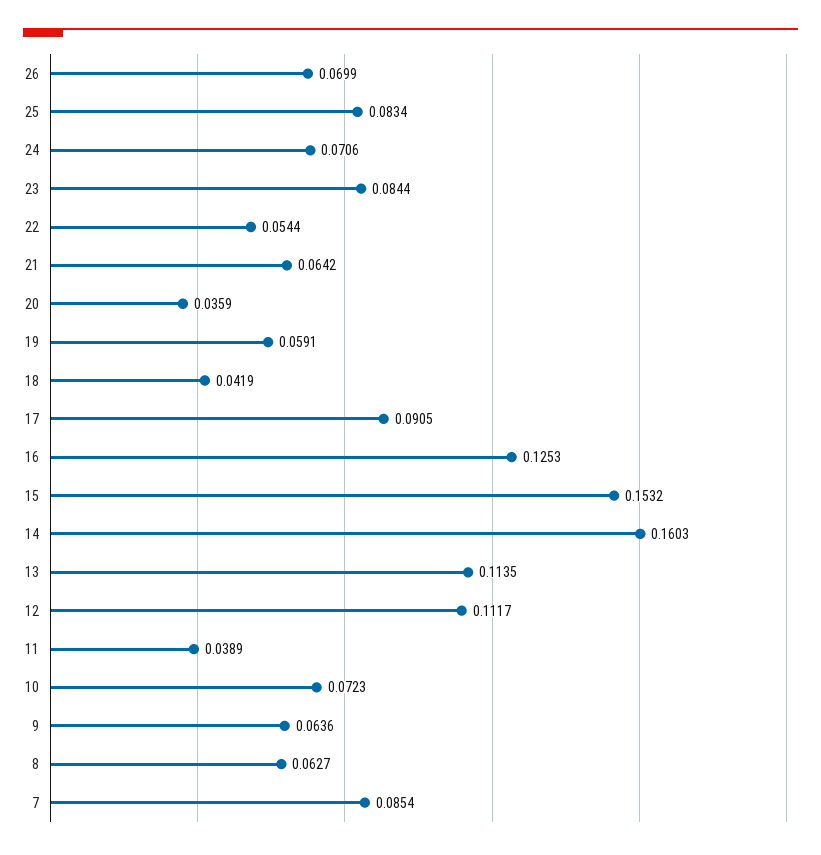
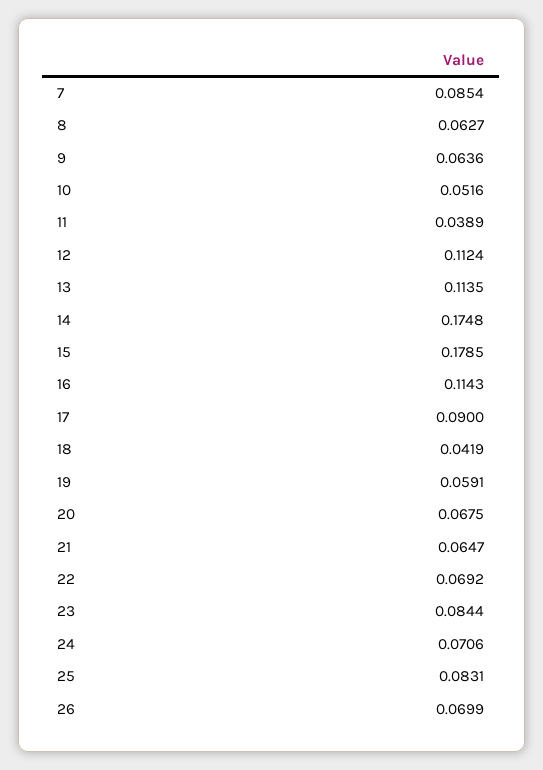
25: 0.0834 -> 0.0831
22: 0.0544 -> 0.0692
21: 0.0642 -> 0.0647
20: 0.0359 -> 0.0675
17: 0.0905 -> 0.09
16: 0.1253 -> 0.1143
15: 0.1532 -> 0.1785
14: 0.1603 -> 0.1748
12: 0.1117 -> 0.1124
10: 0.0723 -> 0.0516

